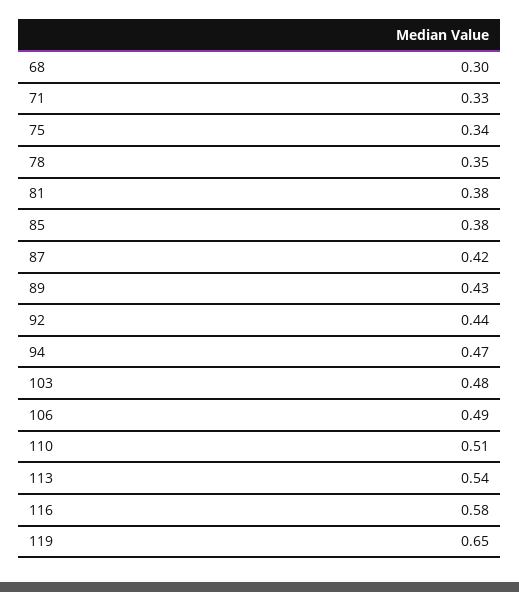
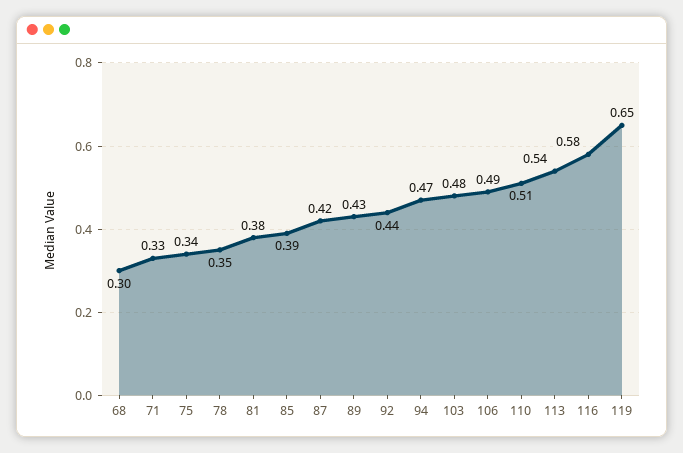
85: 0.38 -> 0.39

